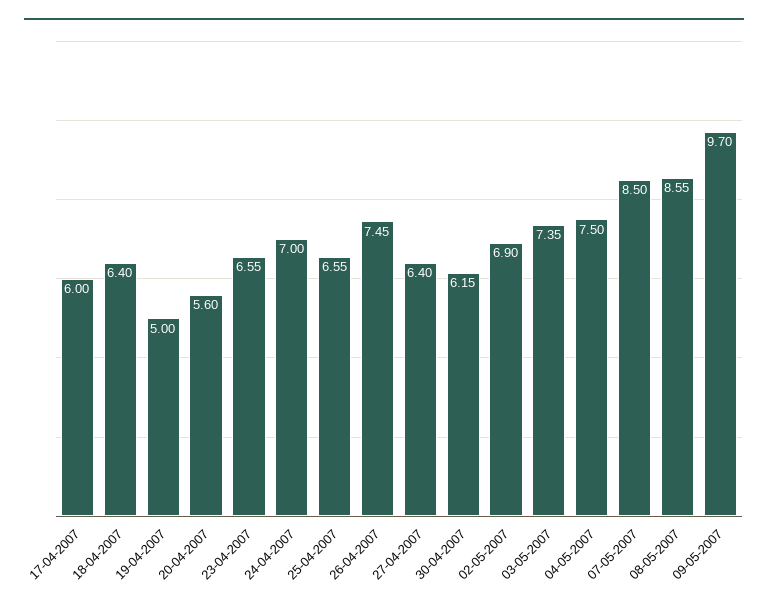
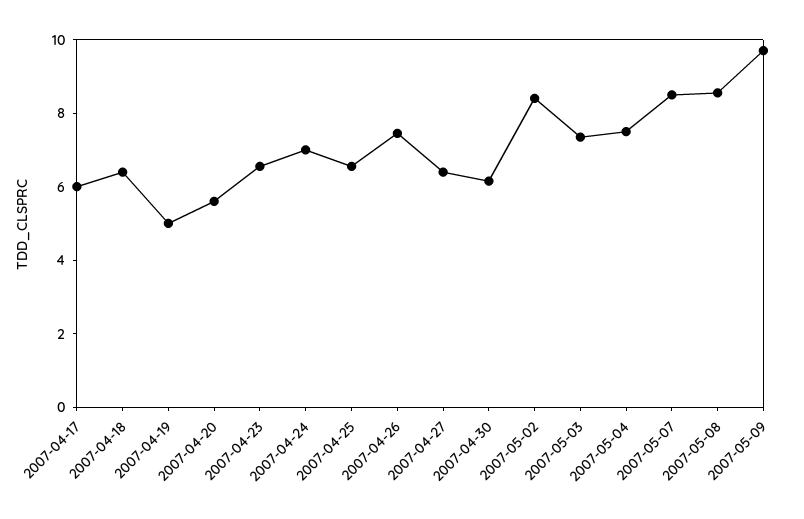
02-05-2007: 6.9 -> 8.5

